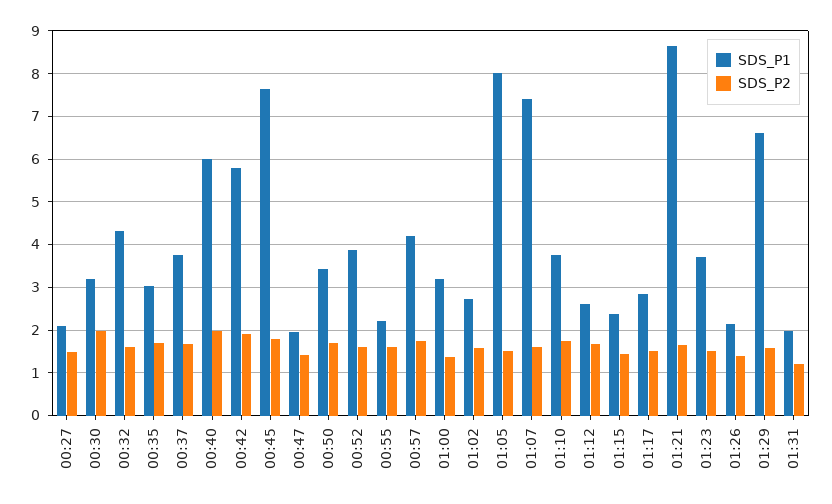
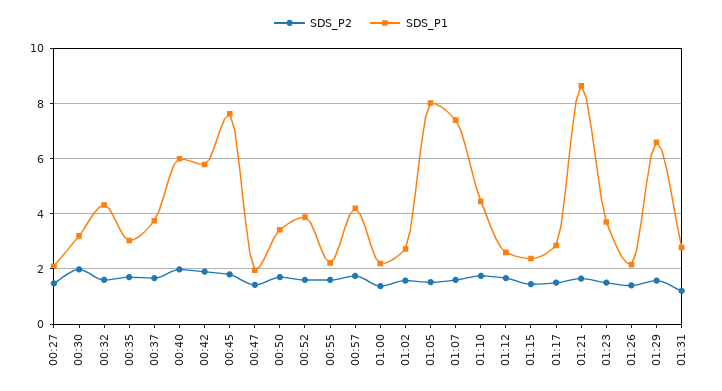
SDS_P1, 01:00: 3.2 -> 2.25
SDS_P1, 01:10: 3.8 -> 4.5
SDS_P1, 01:31: 2 -> 2.75

